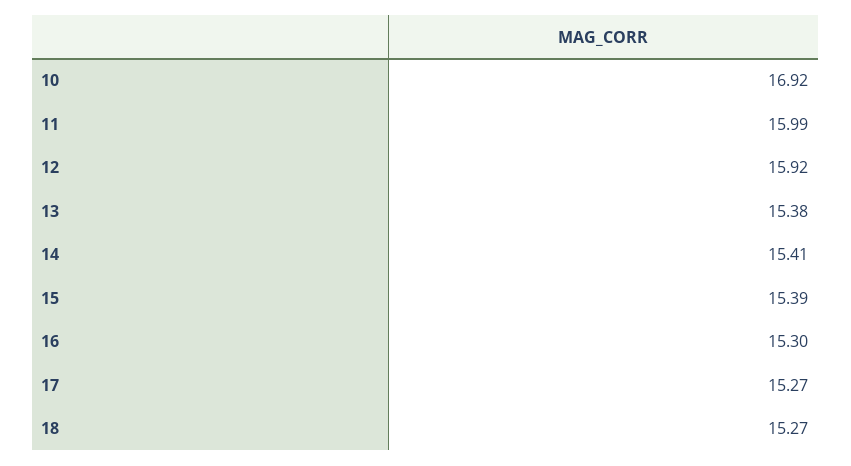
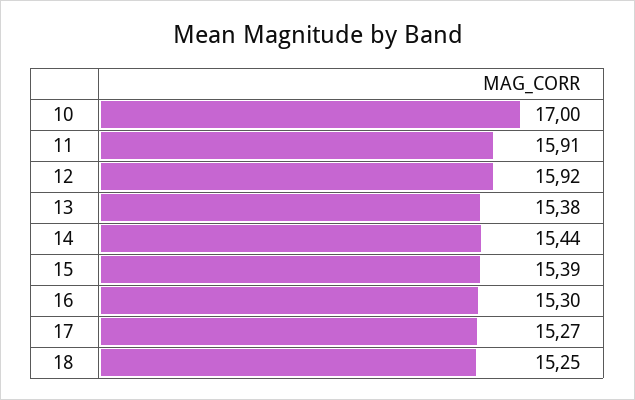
10: 16.92 -> 17
11: 15.99 -> 15.91
14: 15.41 -> 15.44
18: 15.27 -> 15.25

